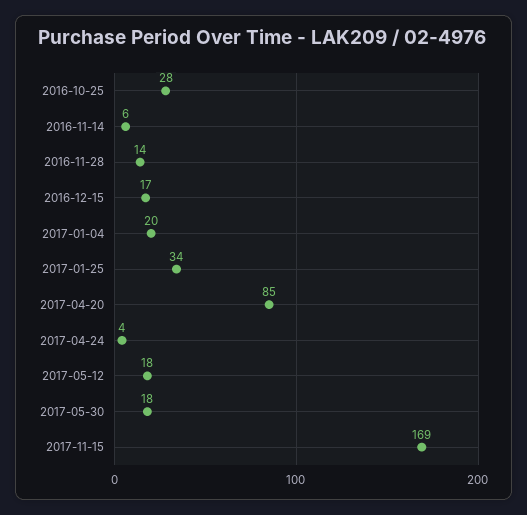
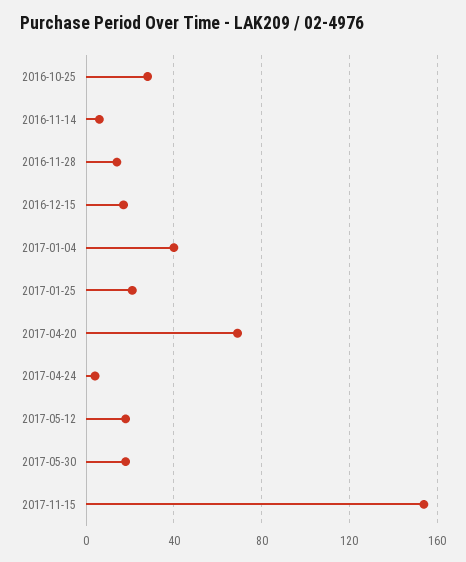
2017-01-04: 20 -> 40
2017-01-25: 34 -> 20
2017-04-20: 85 -> 70
2017-11-15: 169 -> 155

